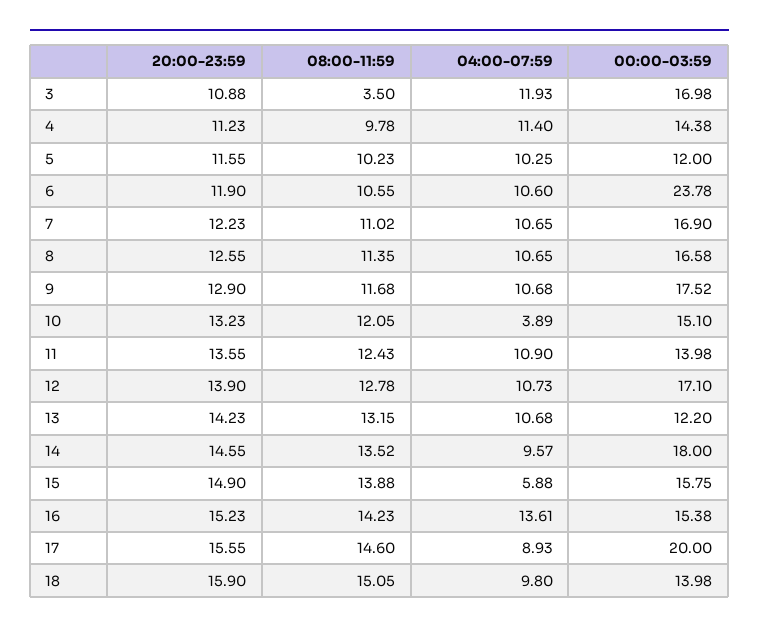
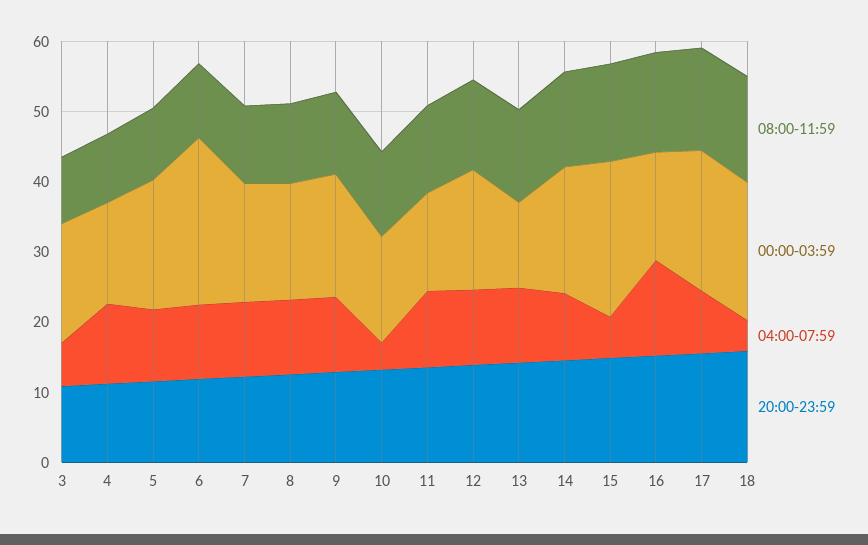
08:00-11:59, 3: 3.5 -> 10
04:00-07:59, 3: 11.93 -> 6
00:00-03:59, 5: 12 -> 18
00:00-03:59, 15: 15.75 -> 22
04:00-07:59, 18: 9.8 -> 4
00:00-03:59, 18: 13.98 -> 20

